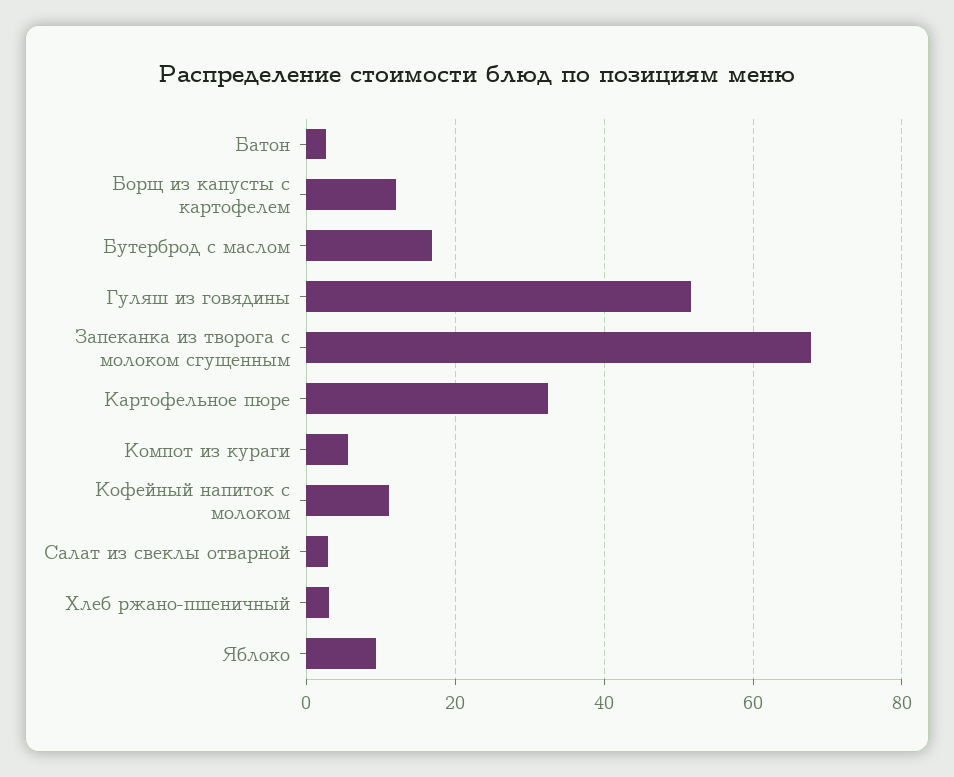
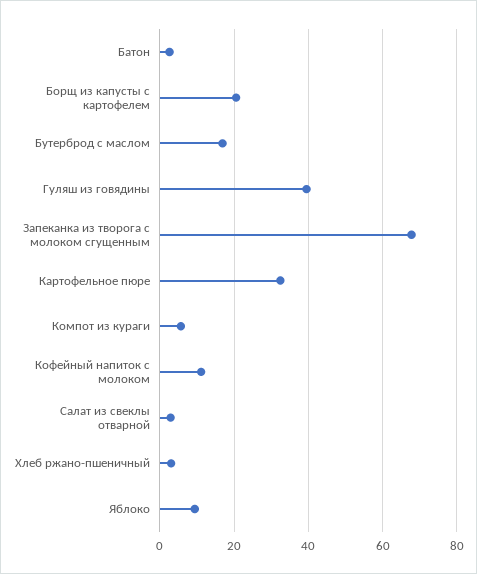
Борщ из капусты с картофелем: 12 -> 20
Гуляш из говядины: 52 -> 40

